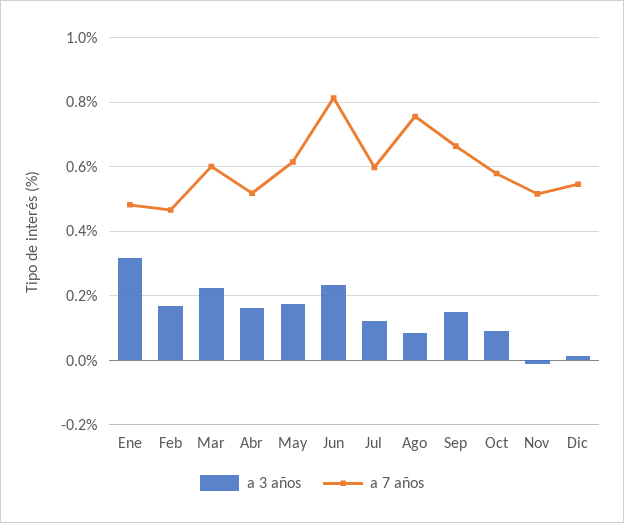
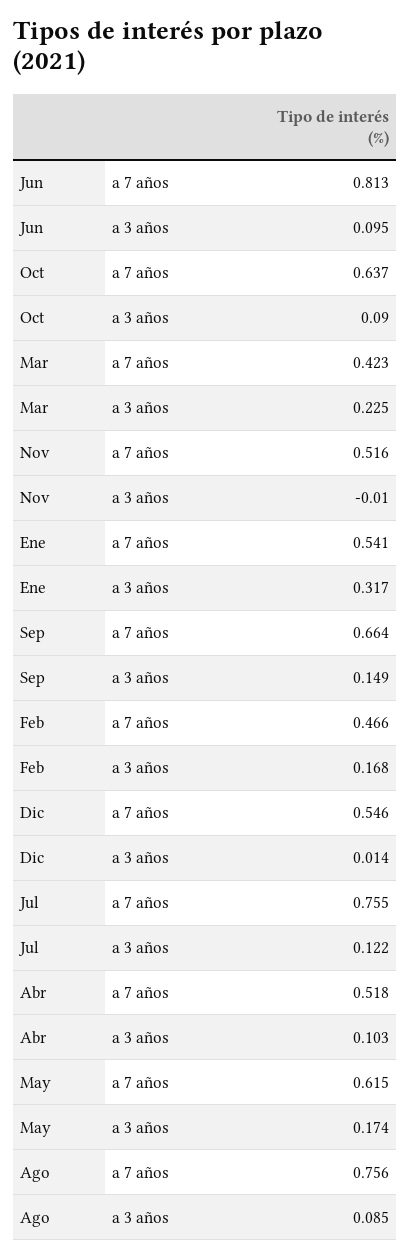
a 7 años, Ene: 0.48 -> 0.541
a 7 años, Mar: 0.6 -> 0.423
a 3 años, Abr: 0.16 -> 0.103
a 3 años, Jun: 0.24 -> 0.095
a 7 años, Jul: 0.6 -> 0.755
a 7 años, Oct: 0.58 -> 0.637

